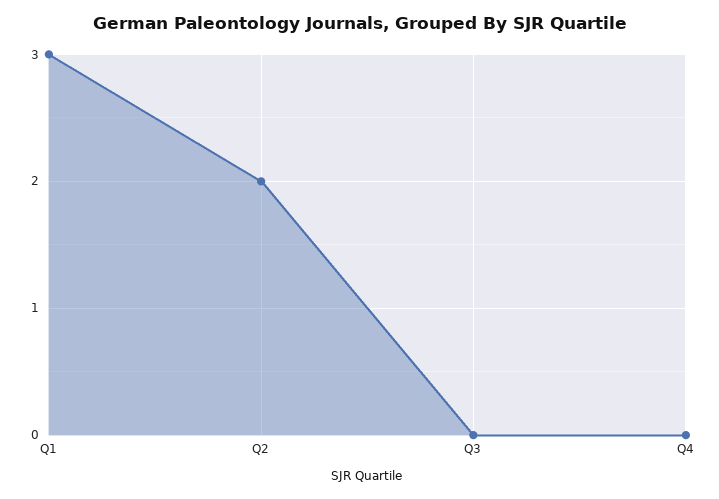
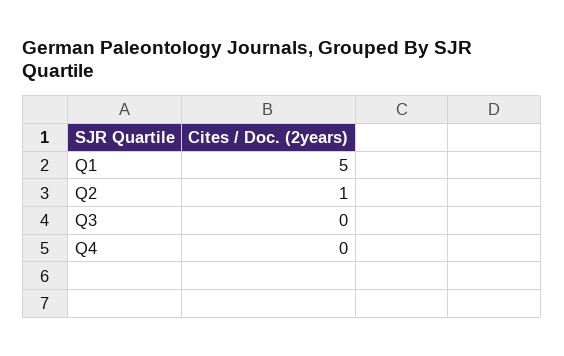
Q1: 3 -> 5
Q2: 2 -> 1

